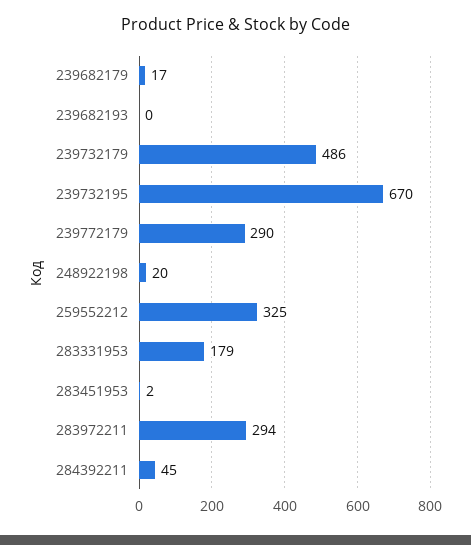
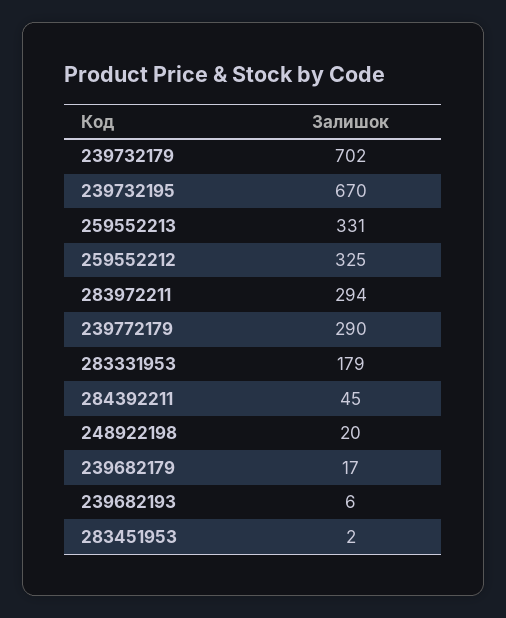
239682193: 0 -> 6
239732179: 486 -> 702
259552213: none -> 331

